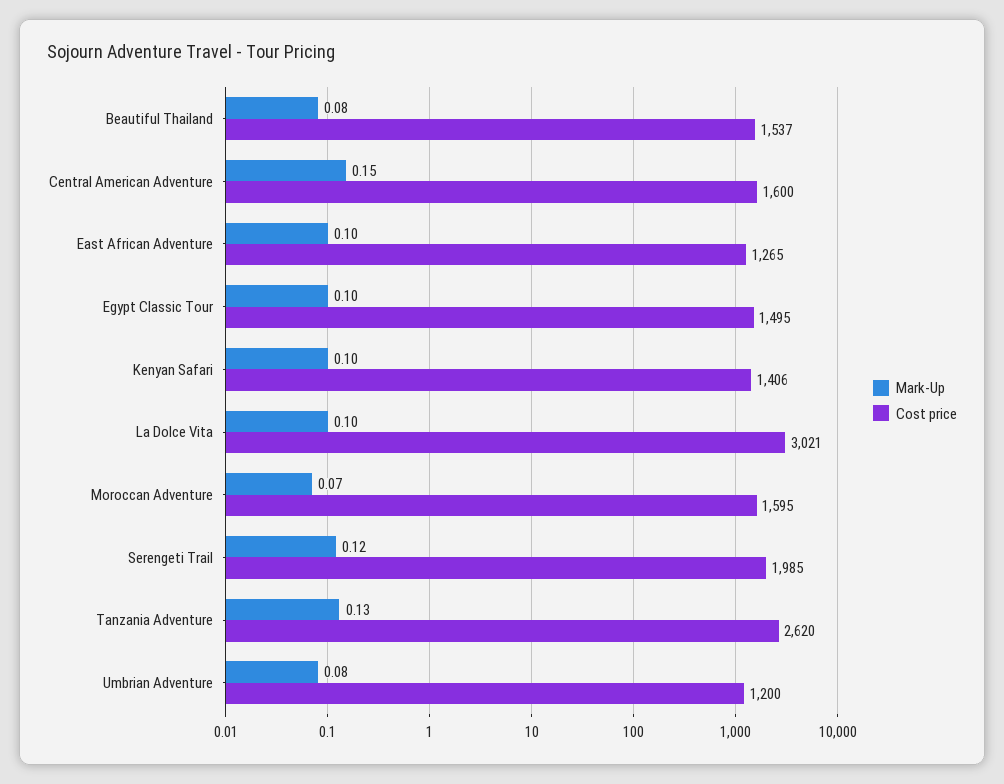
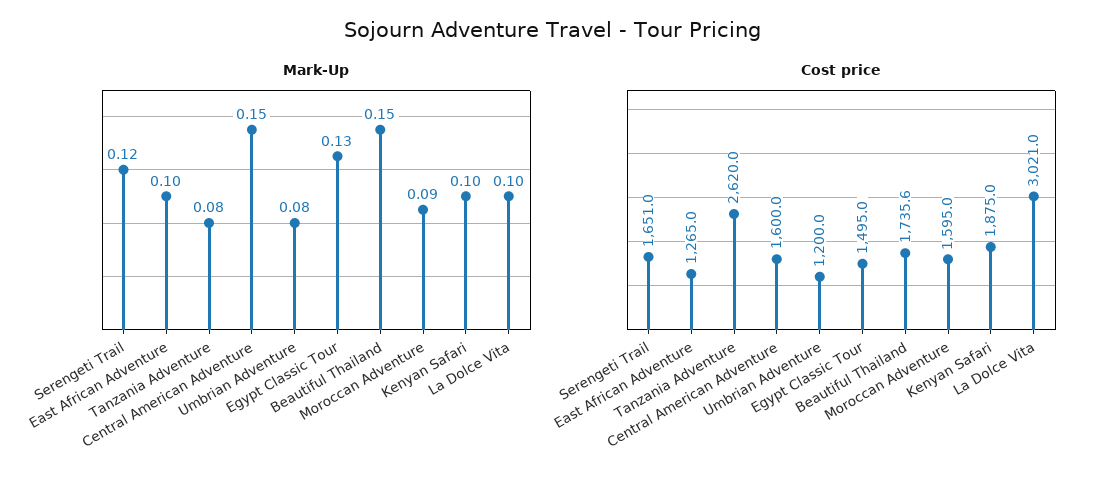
Mark-Up, Beautiful Thailand: 0.08 -> 0.15
Cost price, Beautiful Thailand: 1537 -> 1735.6
Mark-Up, Egypt Classic Tour: 0.1 -> 0.13
Cost price, Kenyan Safari: 1406 -> 1875
Mark-Up, Moroccan Adventure: 0.07 -> 0.09
Cost price, Serengeti Trail: 1985 -> 1651
Mark-Up, Tanzania Adventure: 0.13 -> 0.08

